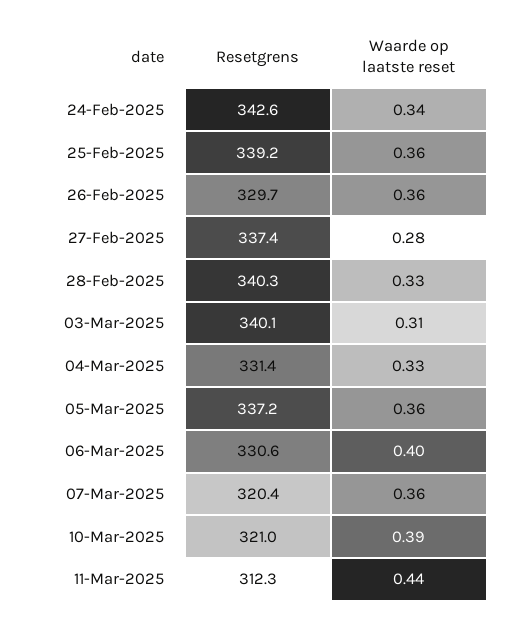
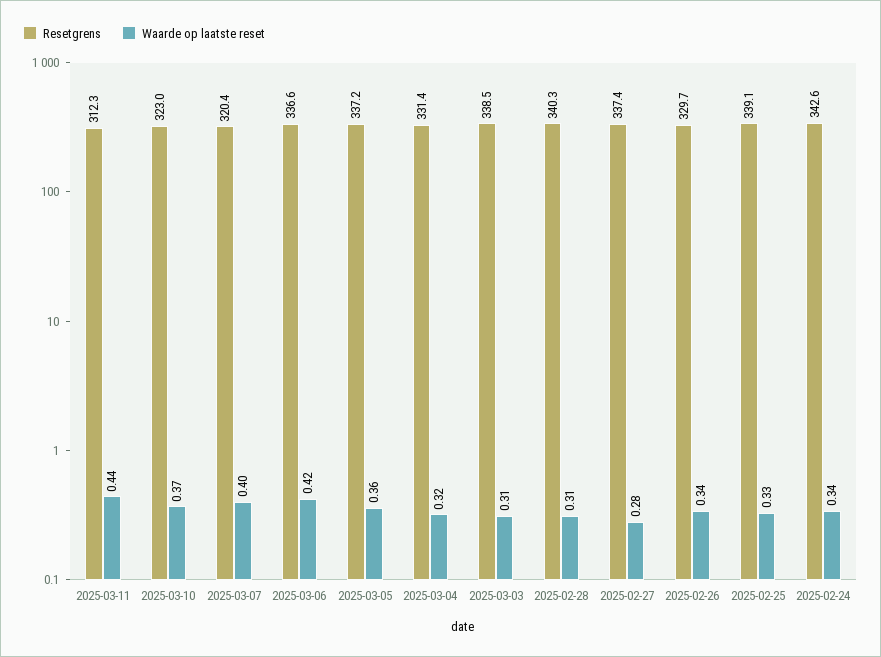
Resetgrens, 25-Feb-2025: 339.2 -> 339.1
Waarde op laatste reset, 25-Feb-2025: 0.36 -> 0.33
Waarde op laatste reset, 26-Feb-2025: 0.36 -> 0.34
Waarde op laatste reset, 28-Feb-2025: 0.33 -> 0.31
Resetgrens, 03-Mar-2025: 340.1 -> 338.5
Waarde op laatste reset, 04-Mar-2025: 0.33 -> 0.32
Resetgrens, 06-Mar-2025: 330.6 -> 336.6
Waarde op laatste reset, 06-Mar-2025: 0.4 -> 0.42
Waarde op laatste reset, 07-Mar-2025: 0.36 -> 0.4
Resetgrens, 10-Mar-2025: 321 -> 323
Waarde op laatste reset, 10-Mar-2025: 0.39 -> 0.37

